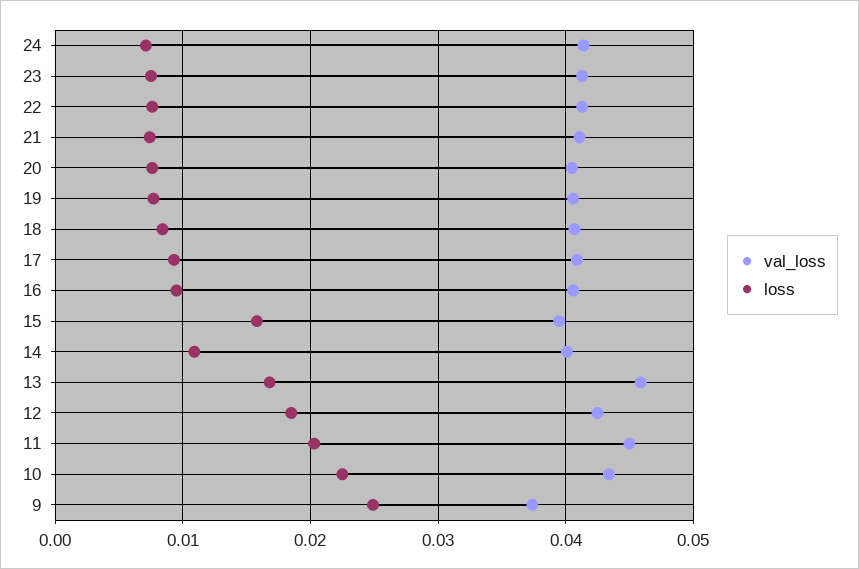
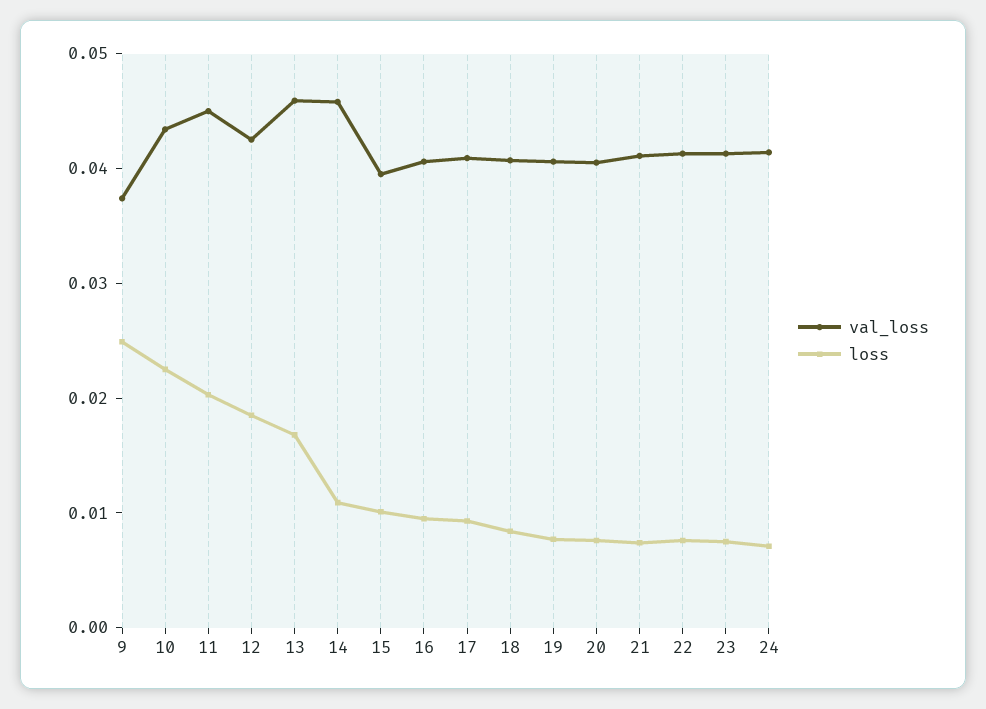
loss, 15: 0.016 -> 0.01
val_loss, 14: 0.04 -> 0.046

